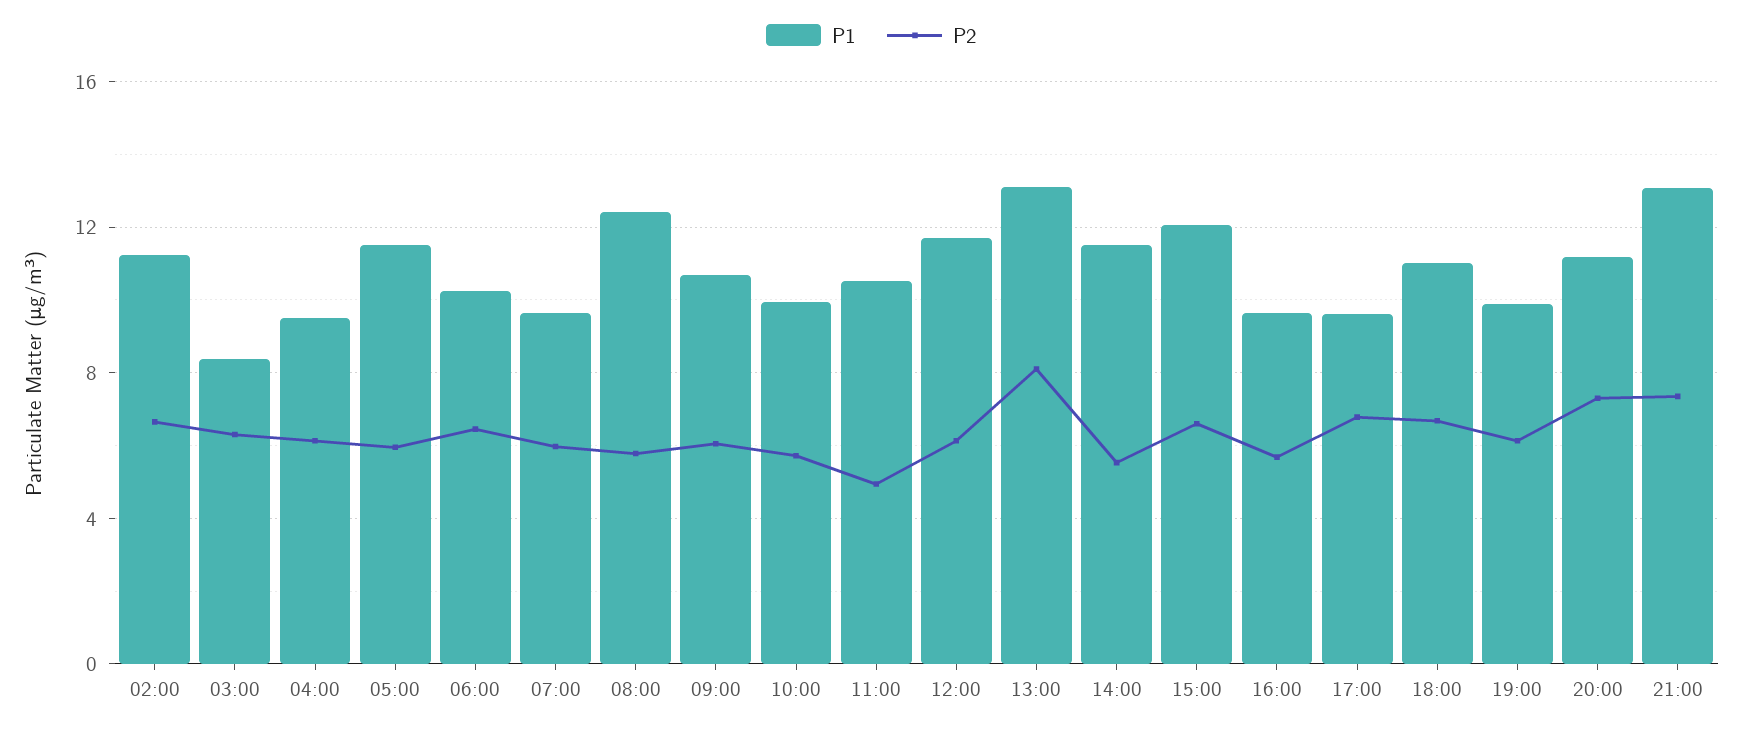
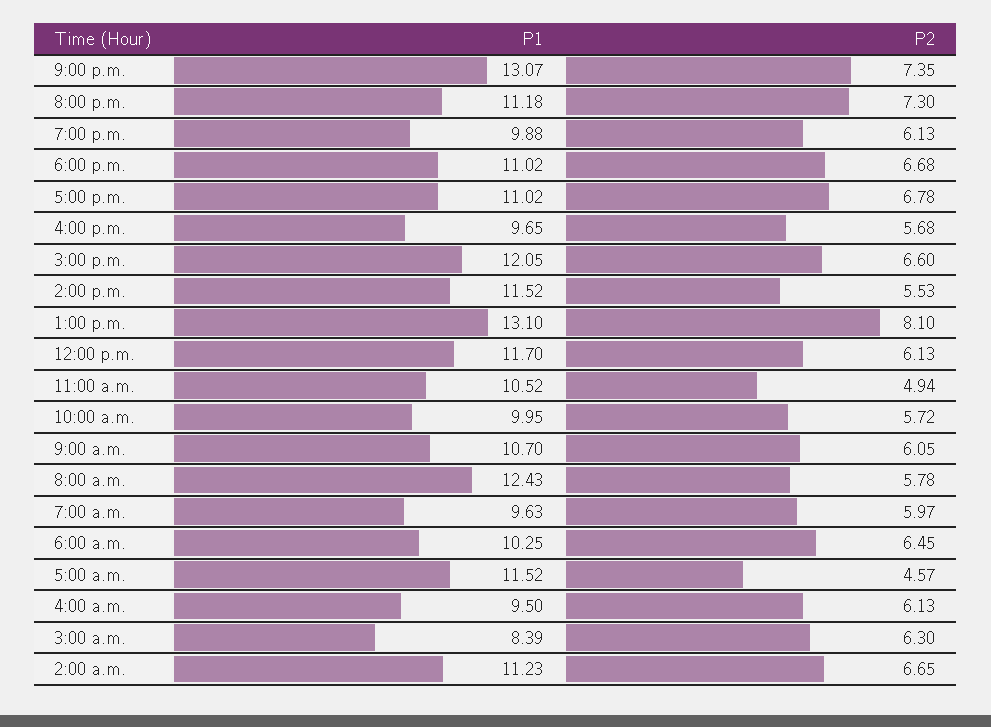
P2, 05:00: 6 -> 4.57
P1, 17:00: 9.5 -> 11.02

